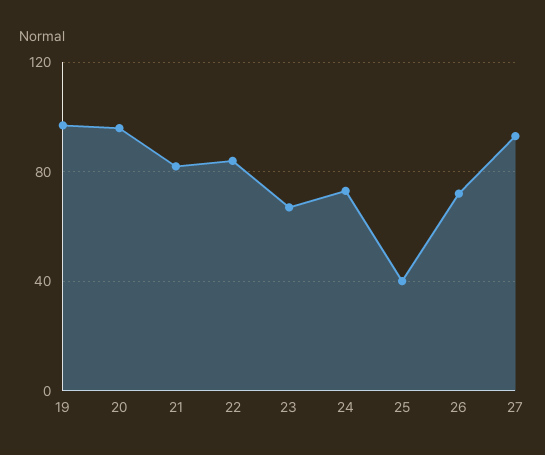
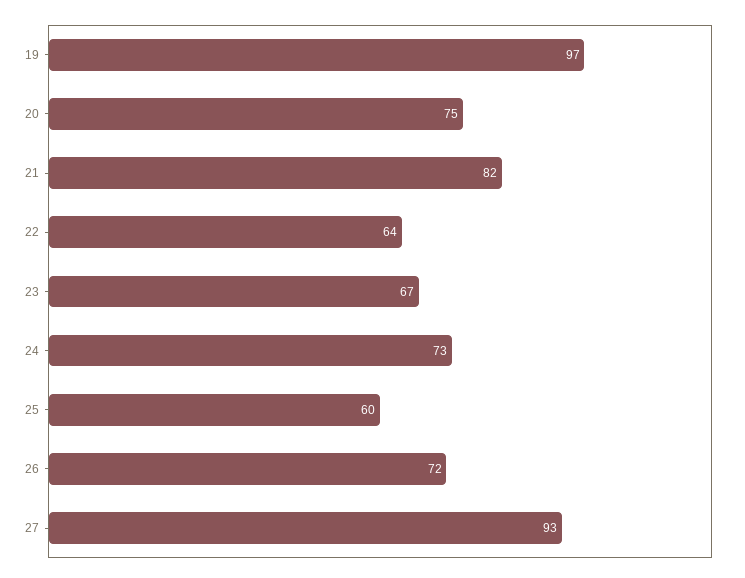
20: 95 -> 75
22: 85 -> 64
25: 40 -> 60

